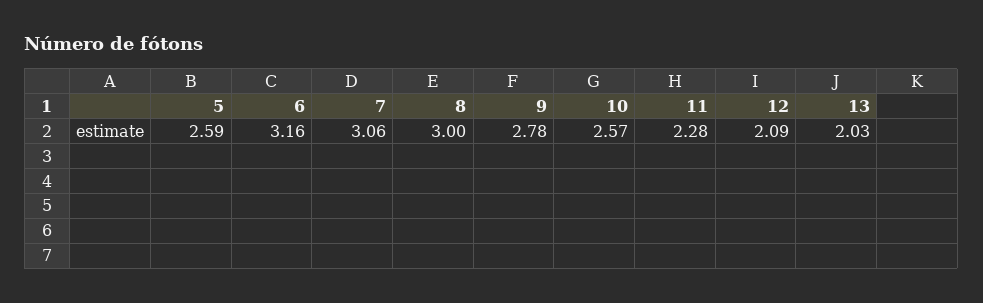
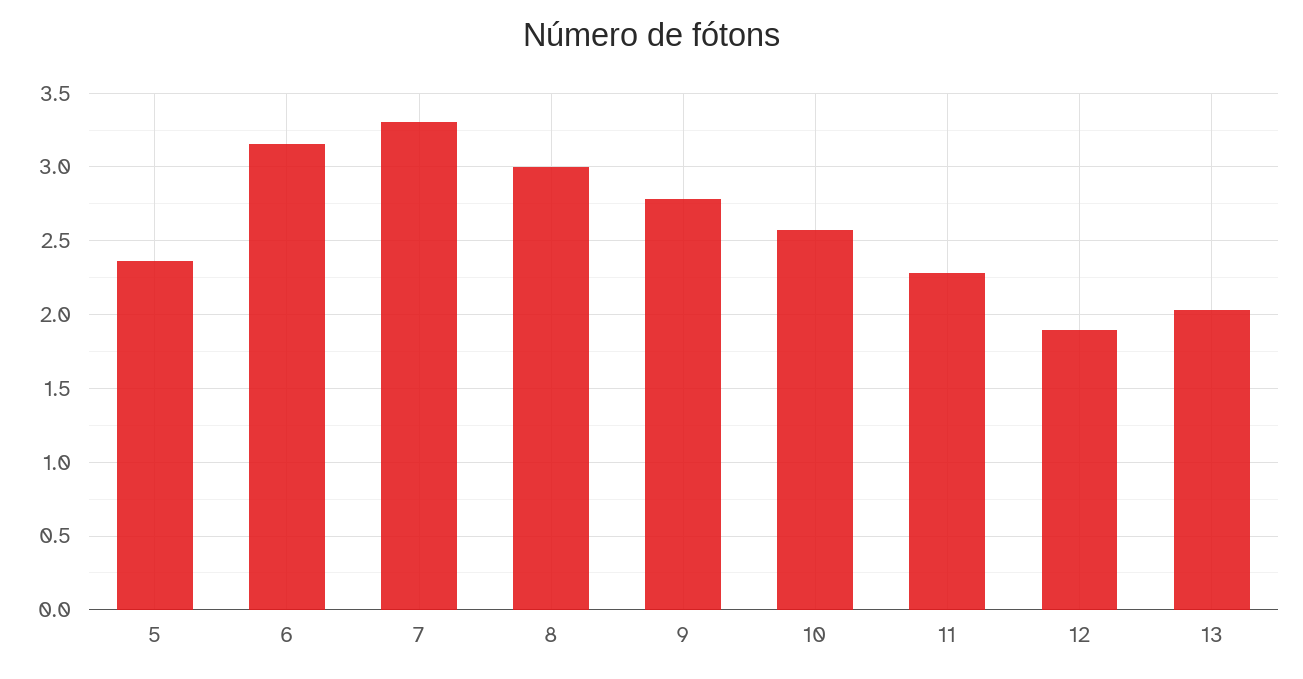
5: 2.59 -> 2.35
7: 3.06 -> 3.3
12: 2.09 -> 1.9

